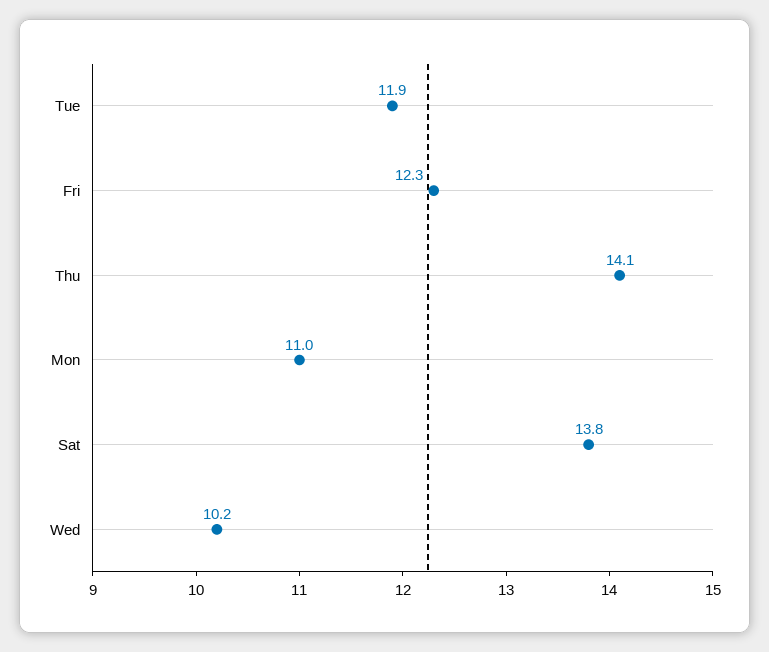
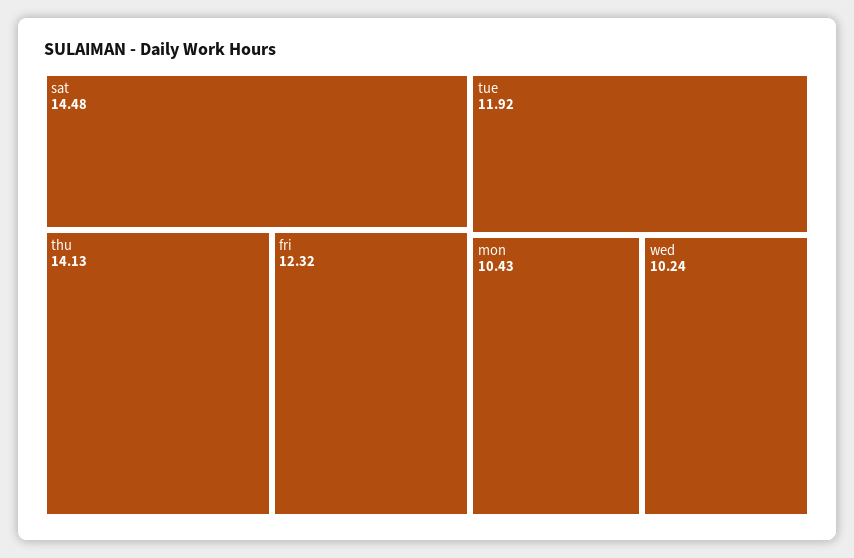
Mon: 11 -> 10.43
Sat: 13.8 -> 14.48

